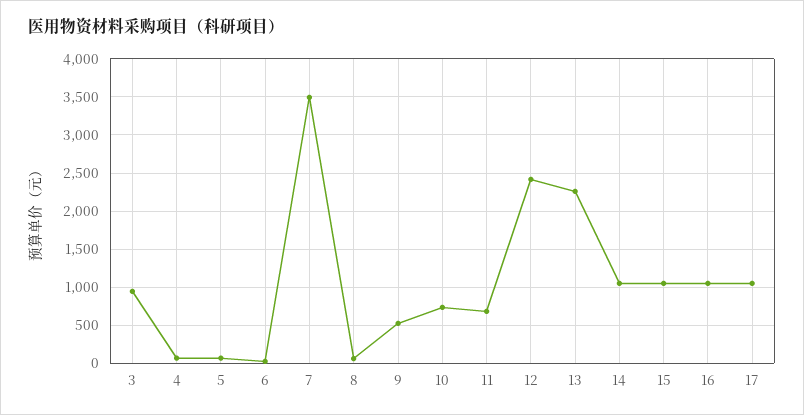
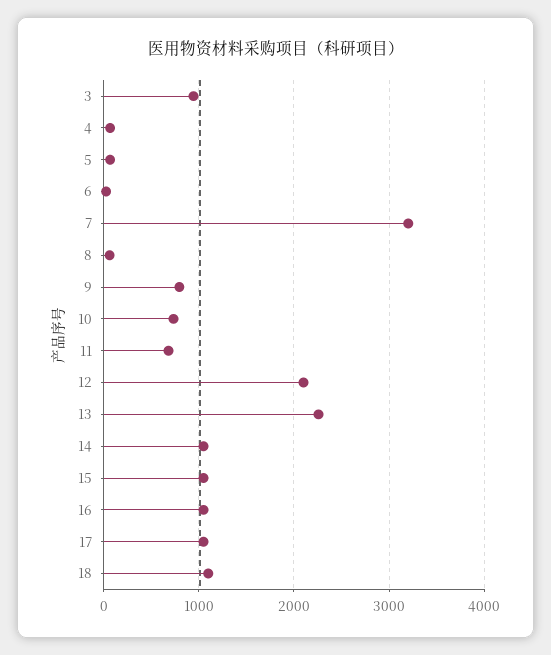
7: 3500 -> 3200
9: 500 -> 800
12: 2400 -> 2100
18: none -> 1100

